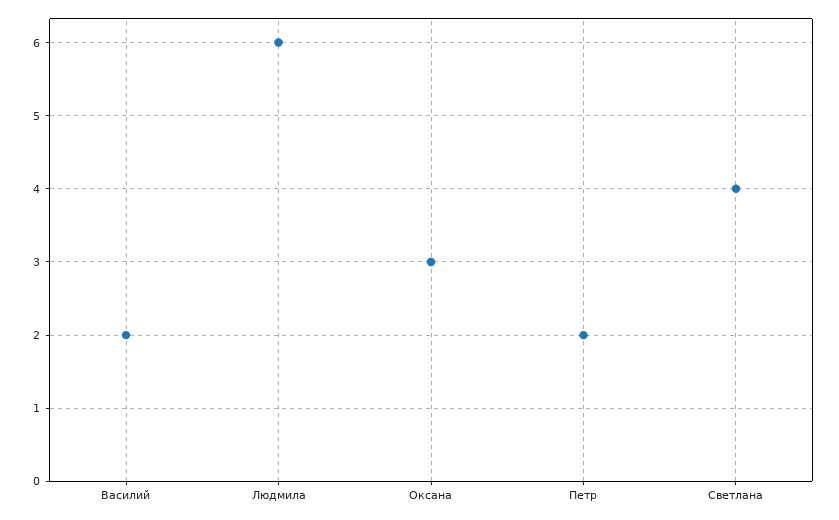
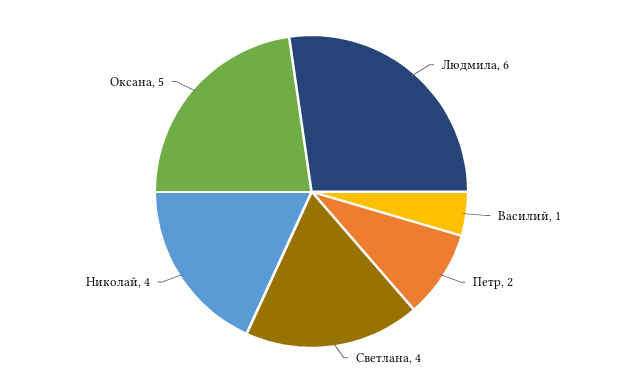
Василий: 2 -> 1
Оксана: 3 -> 5
Николай: none -> 4

